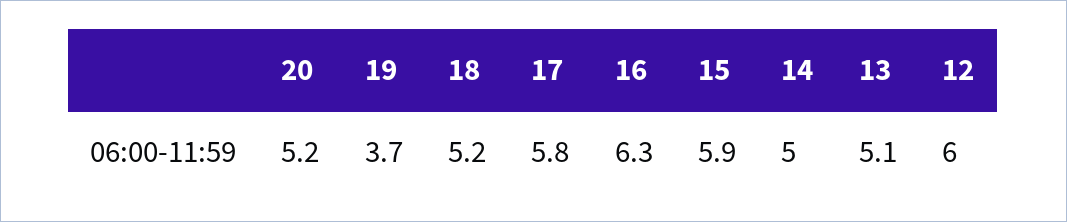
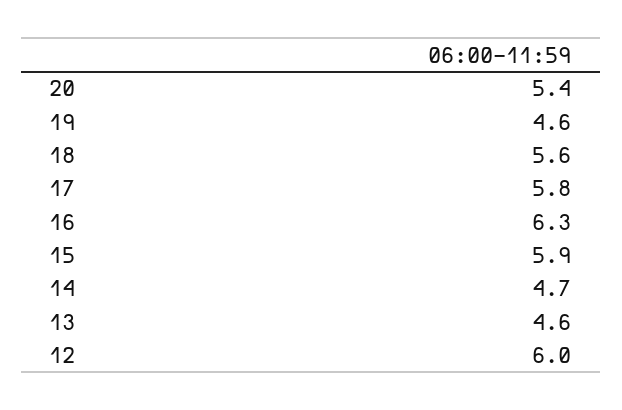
20: 5.2 -> 5.4
19: 3.7 -> 4.6
18: 5.2 -> 5.6
14: 5 -> 4.7
13: 5.1 -> 4.6

